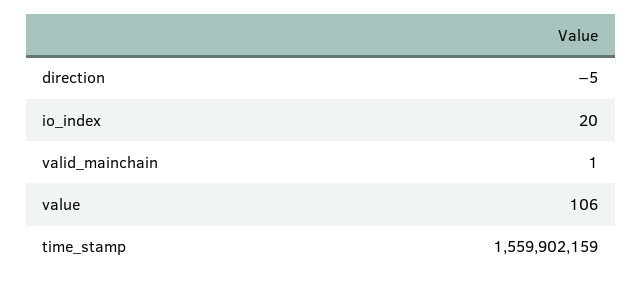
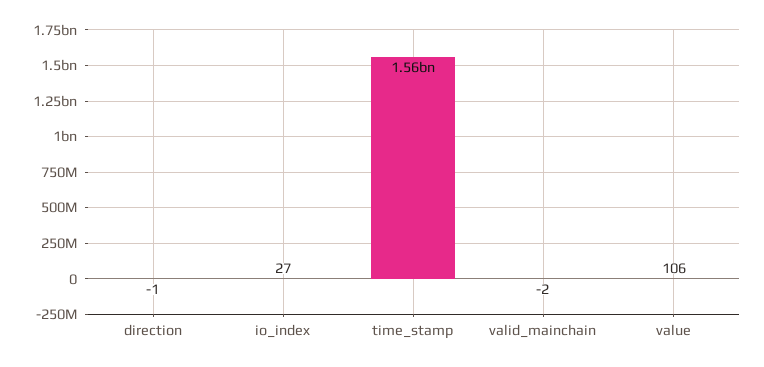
direction: -5 -> -1
io_index: 20 -> 27
valid_mainchain: 1 -> -2

